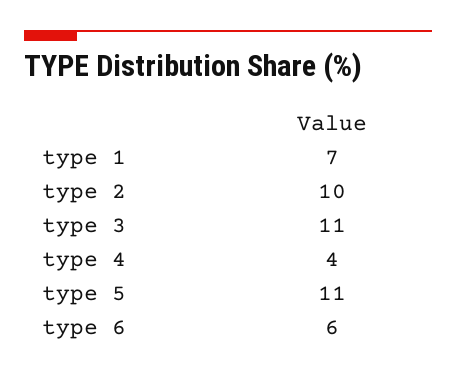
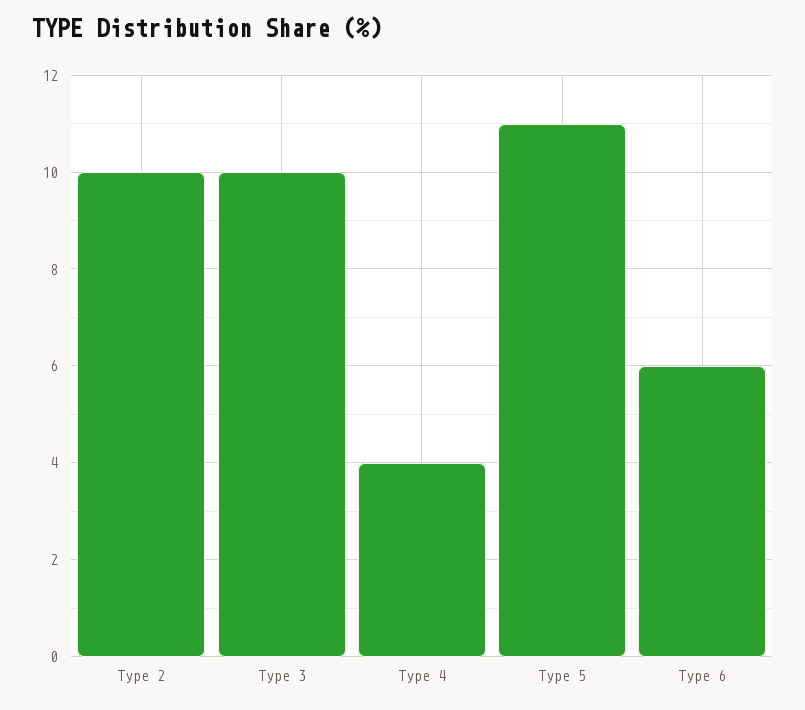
type 1: 7 -> none
type 3: 11 -> 10

